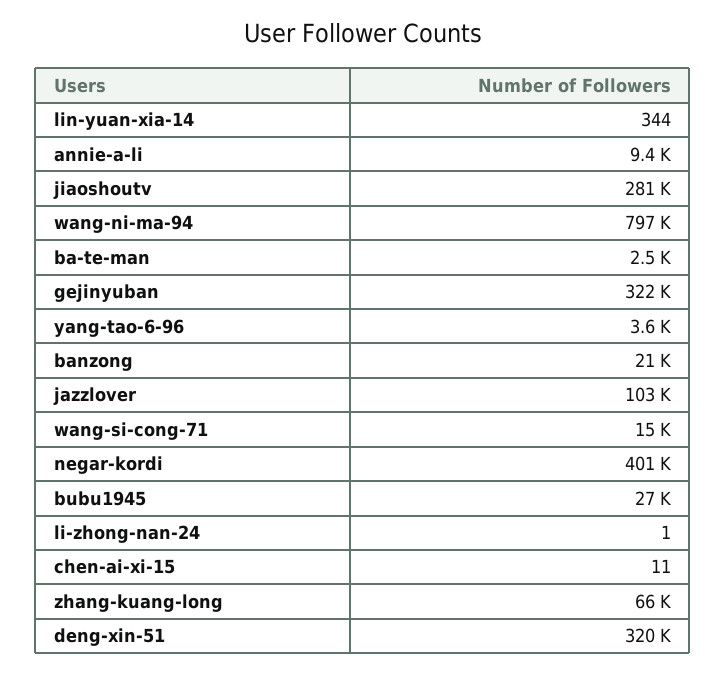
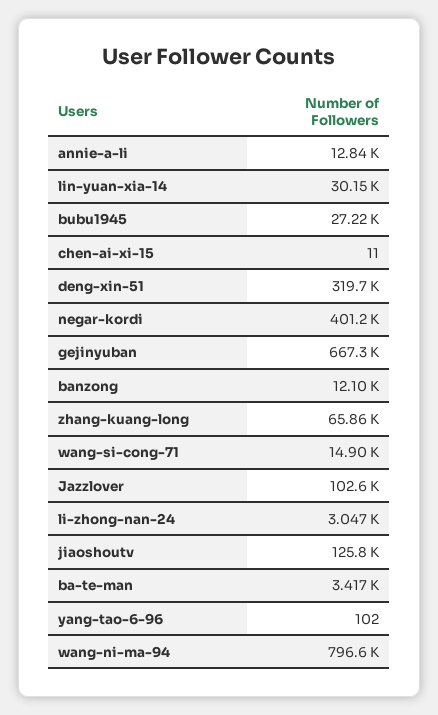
lin-yuan-xia-14: 344 -> 30150
annie-a-li: 9400 -> 12840
jiaoshoutv: 281000 -> 125800
ba-te-man: 2500 -> 3417
gejinyuban: 322000 -> 667300
yang-tao-6-96: 3600 -> 102
banzong: 21000 -> 12100
li-zhong-nan-24: 1 -> 3047

